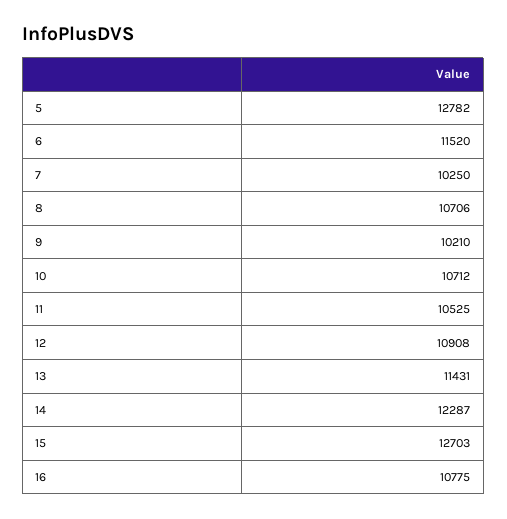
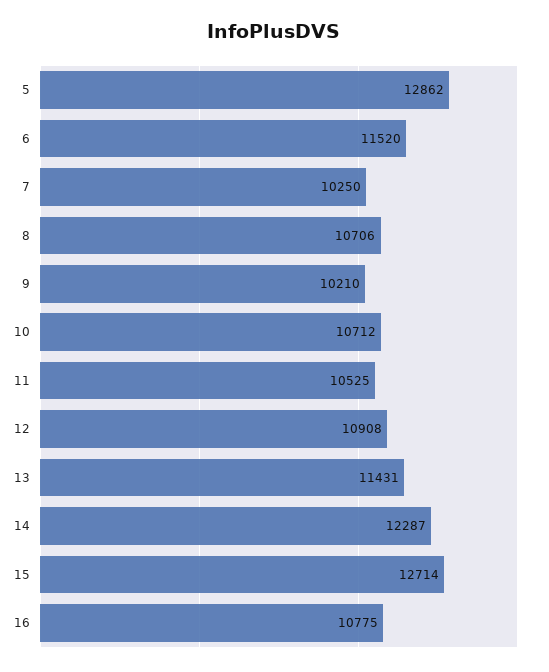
5: 12782 -> 12862
15: 12703 -> 12714

